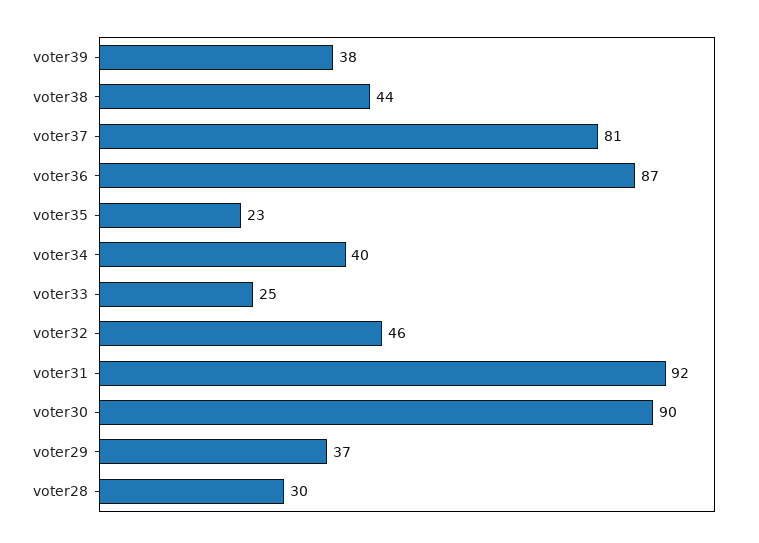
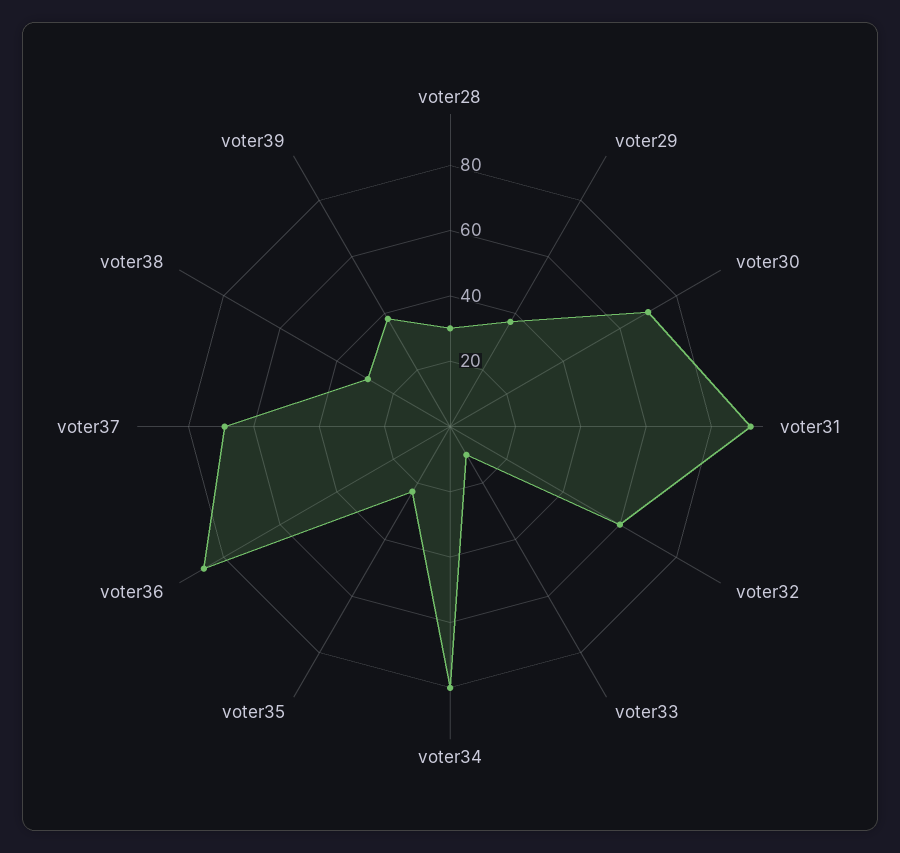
voter38: 44 -> 30
voter37: 81 -> 70
voter34: 40 -> 80
voter33: 25 -> 10
voter32: 46 -> 60
voter30: 90 -> 70

